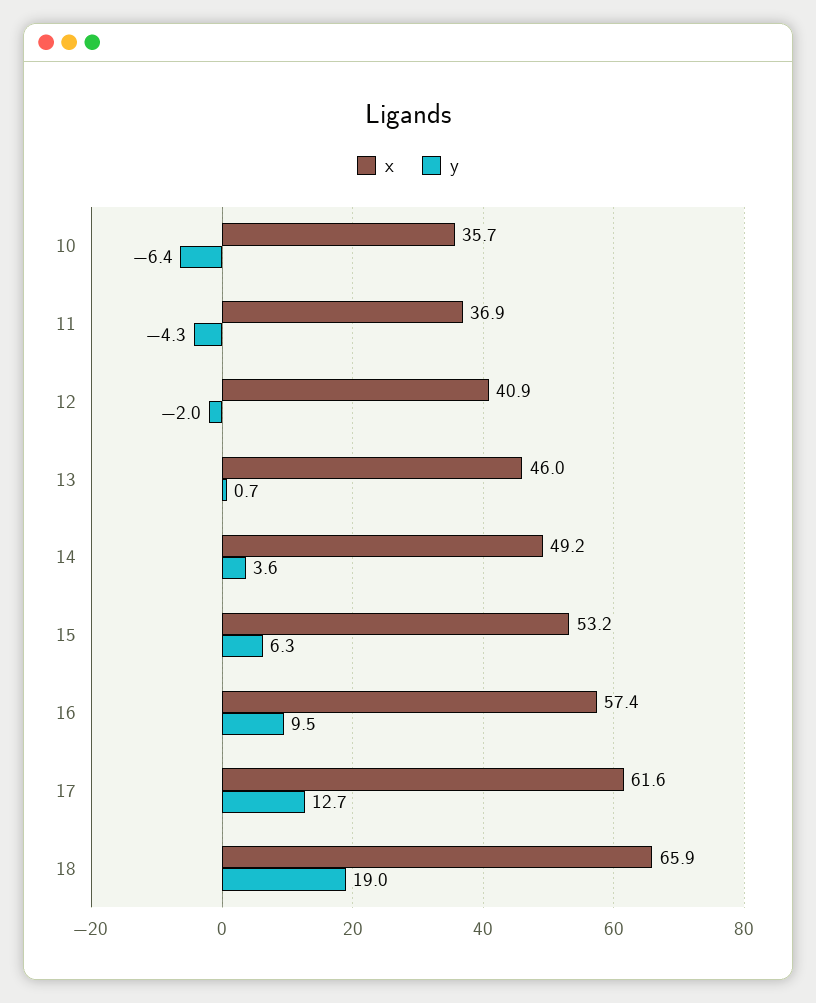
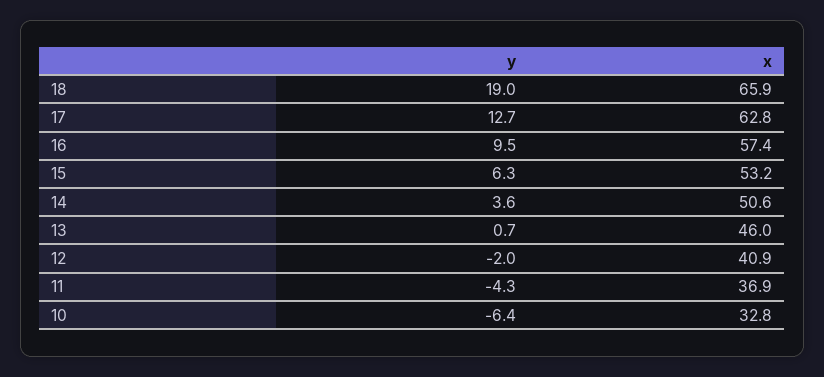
x, 10: 35.7 -> 32.8
x, 14: 49.2 -> 50.6
x, 17: 61.6 -> 62.8

